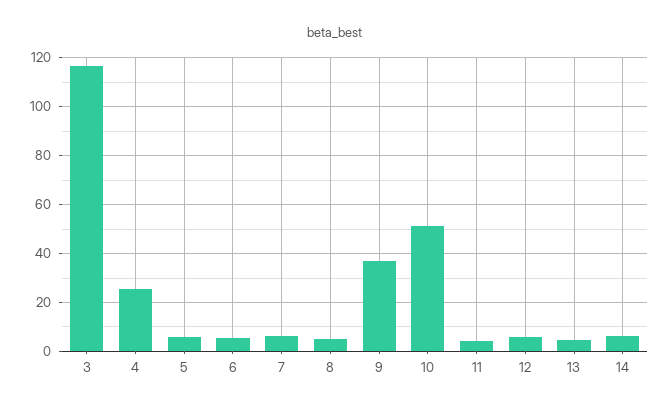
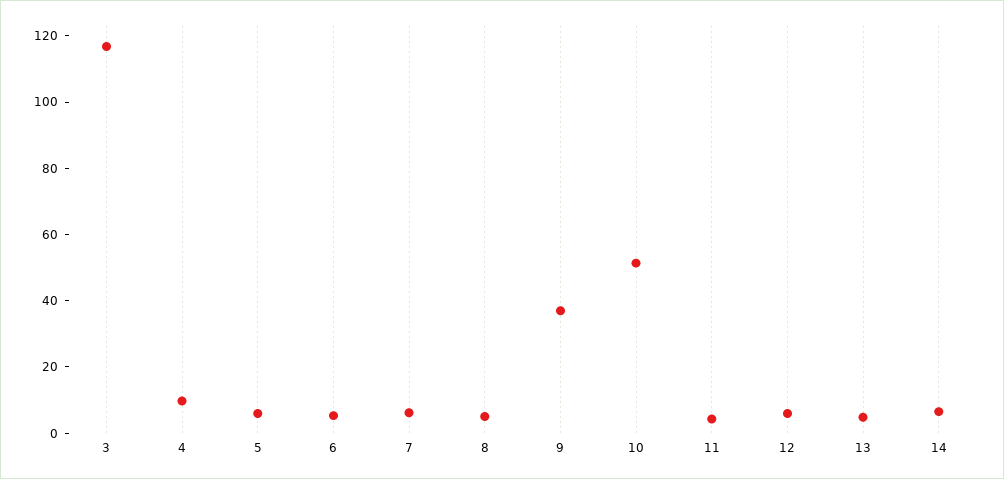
4: 25 -> 10

